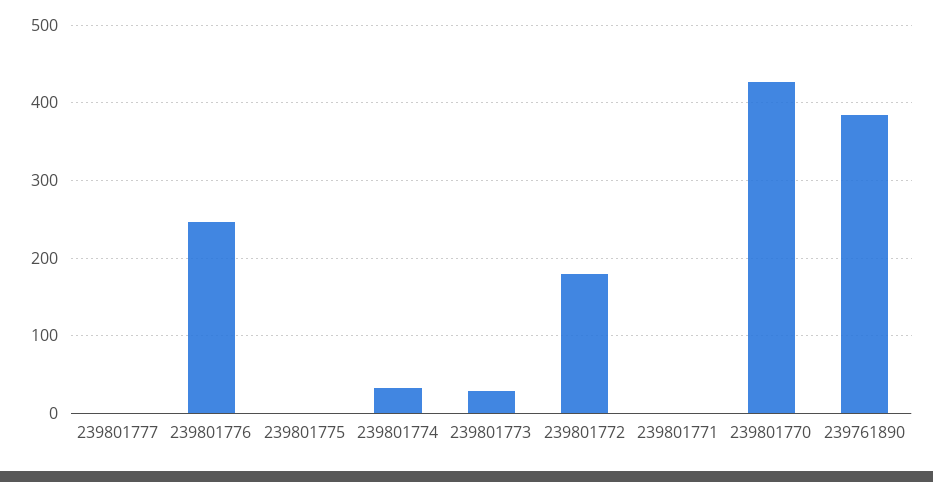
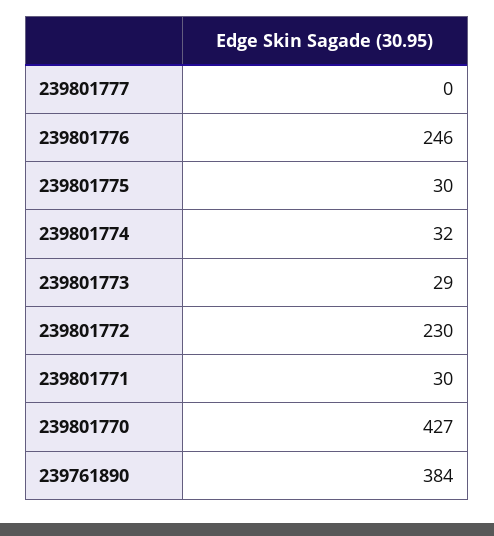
239801775: 0 -> 30
239801772: 180 -> 230
239801771: 0 -> 30

